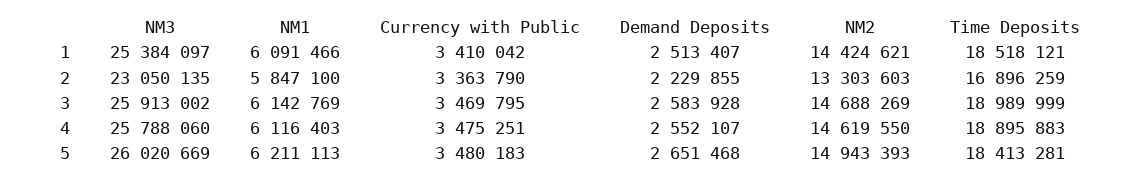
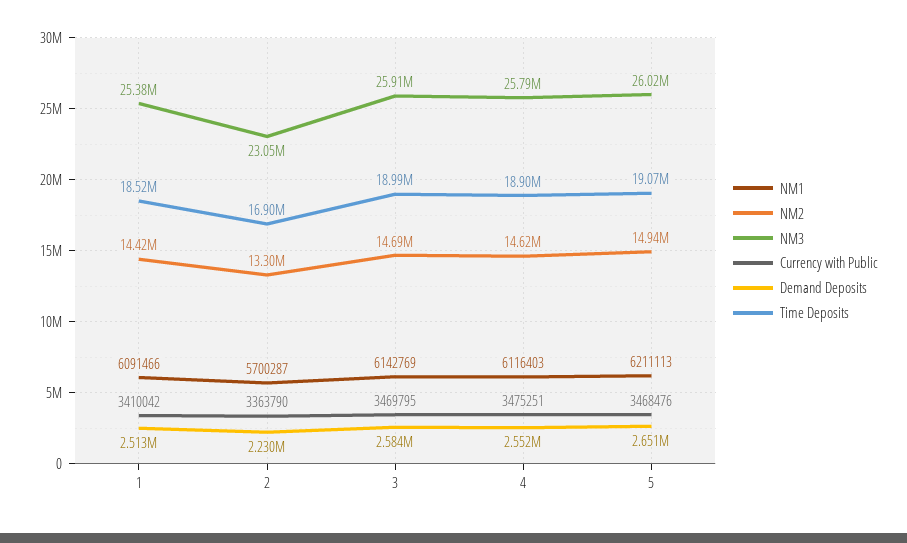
NM1, 2: 5847100 -> 5700287
Currency with Public, 5: 3480183 -> 3468476
Time Deposits, 5: 18413281 -> 19070000

